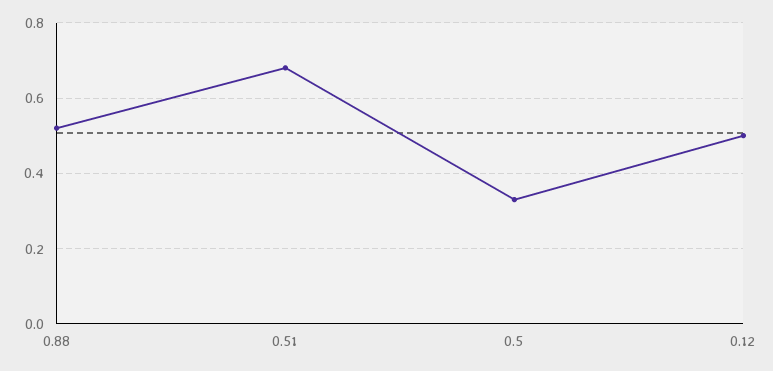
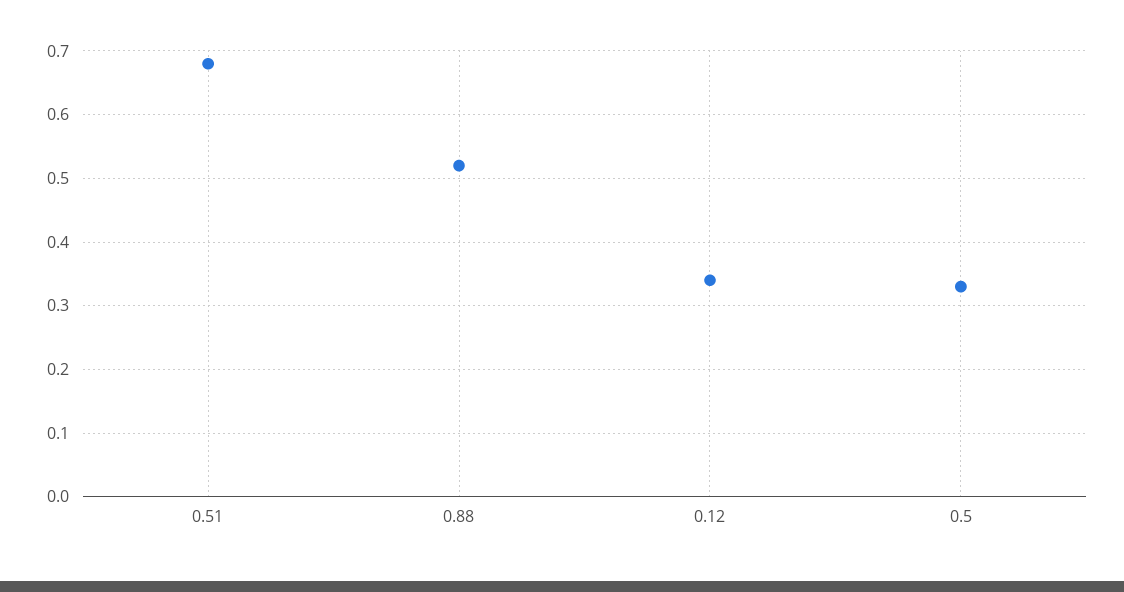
0.12: 0.5 -> 0.34

